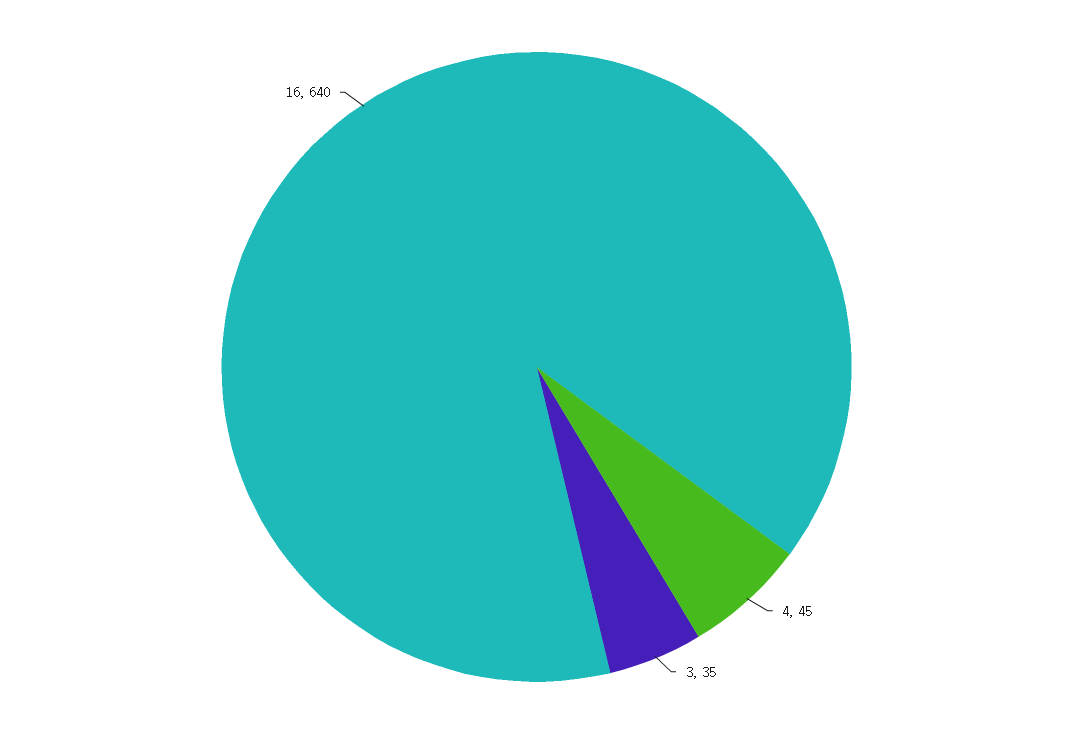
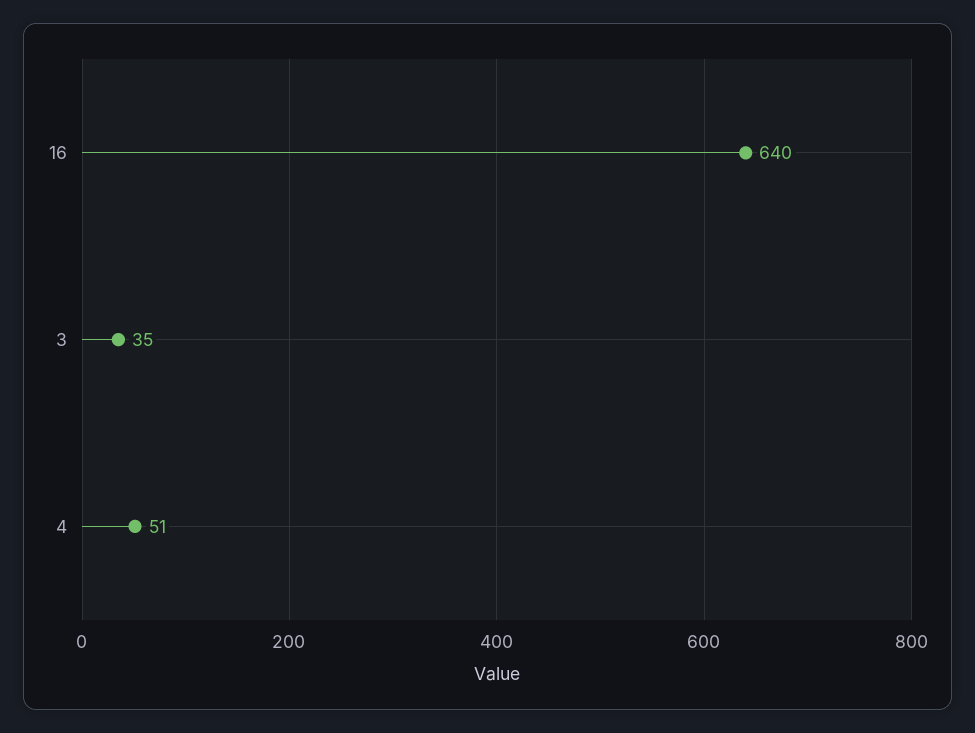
4: 45 -> 51

